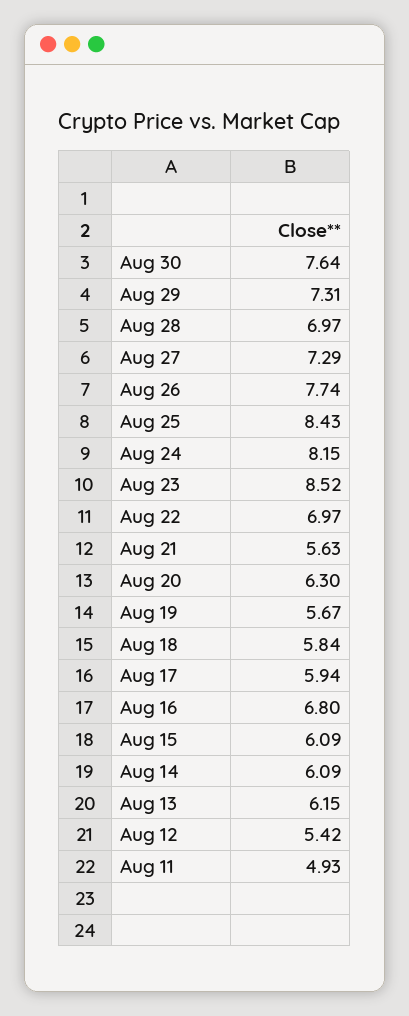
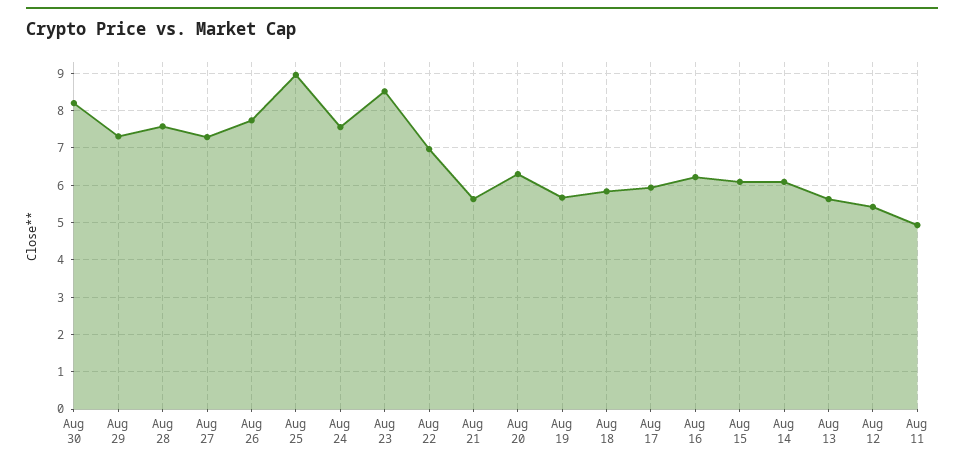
Aug 30: 7.64 -> 8.2
Aug 28: 6.97 -> 7.6
Aug 25: 8.43 -> 9
Aug 24: 8.15 -> 7.6
Aug 16: 6.8 -> 6.2
Aug 13: 6.15 -> 5.6

